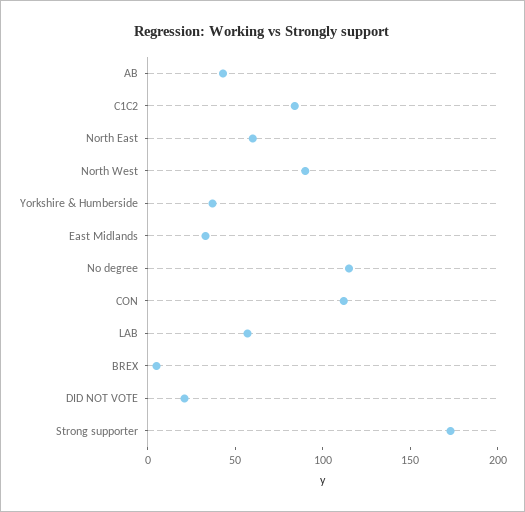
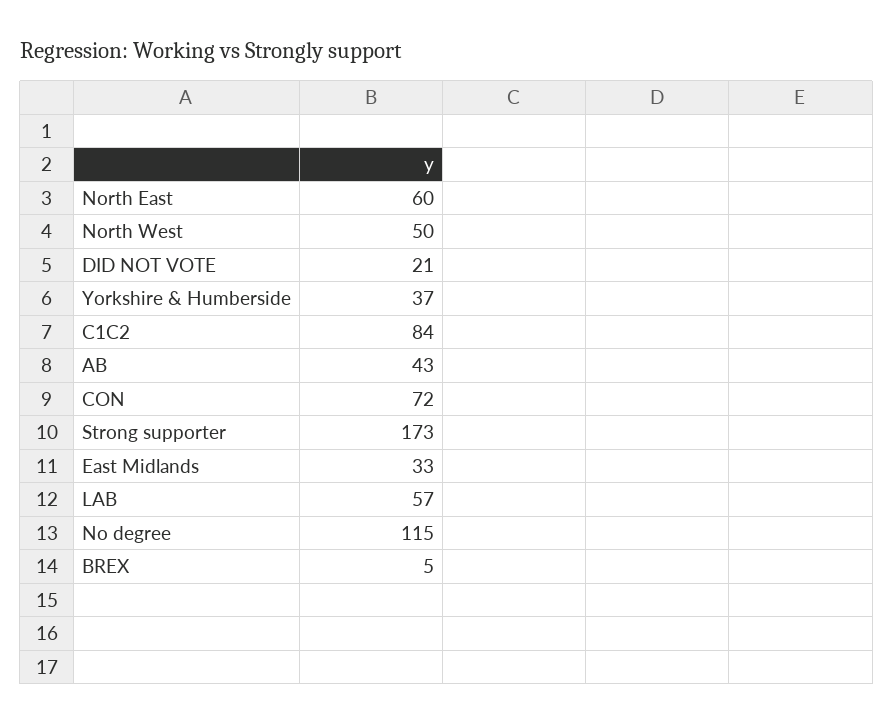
North West: 90 -> 50
CON: 110 -> 72

